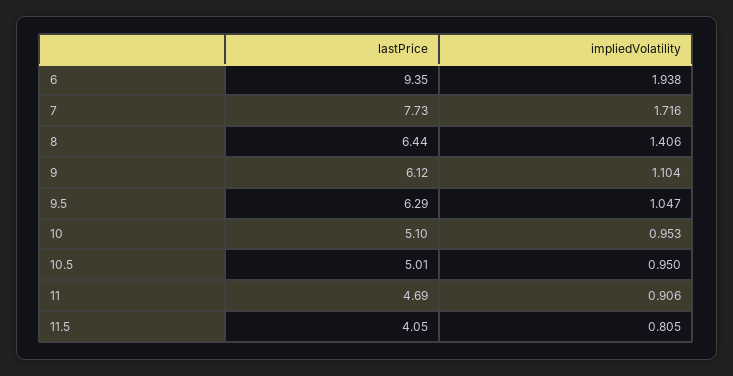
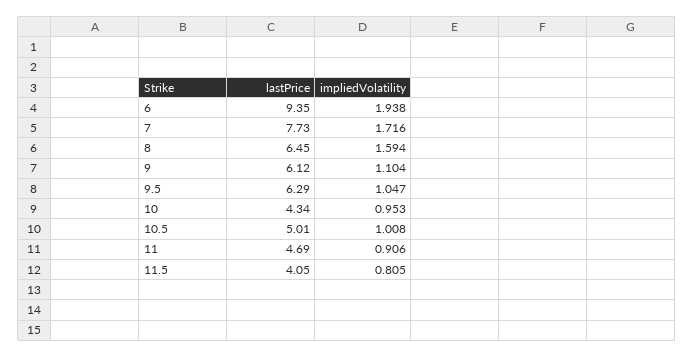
lastPrice, 8: 6.44 -> 6.45
impliedVolatility, 8: 1.406 -> 1.594
lastPrice, 10: 5.1 -> 4.34
impliedVolatility, 10.5: 0.95 -> 1.008

